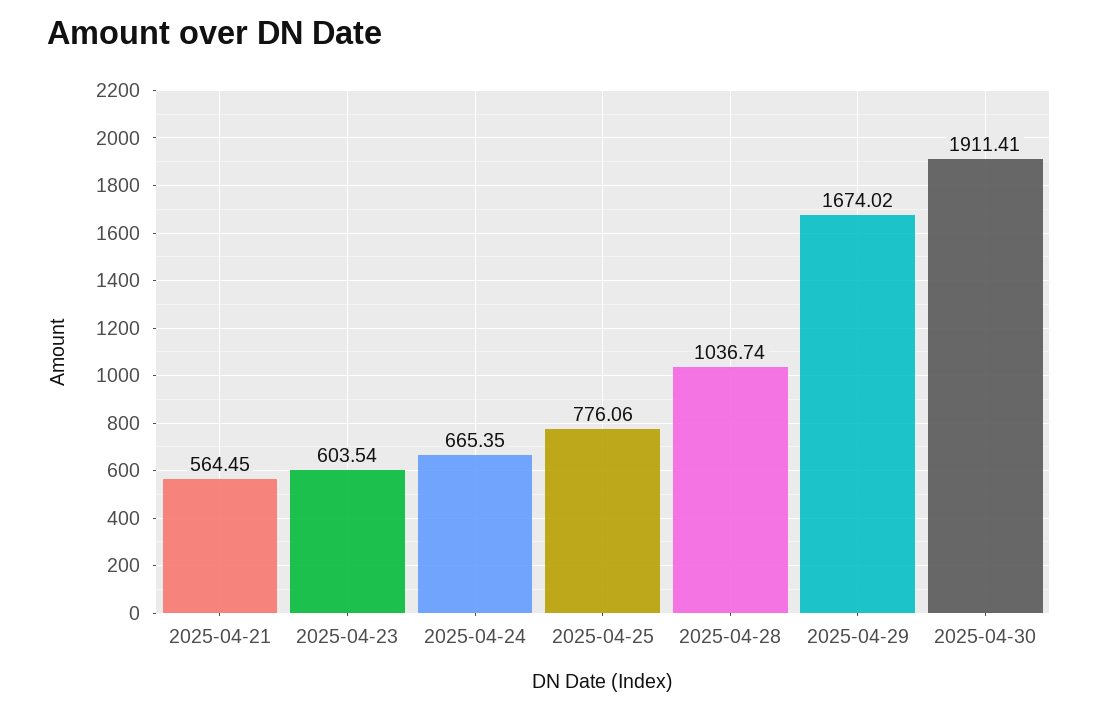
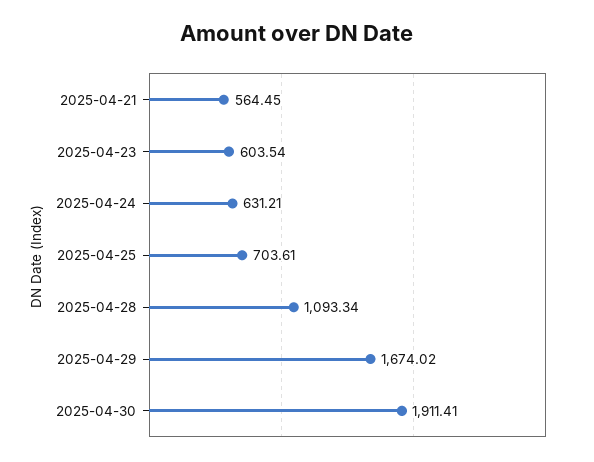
2025-04-24: 665.35 -> 631.21
2025-04-25: 776.06 -> 703.61
2025-04-28: 1036.74 -> 1093.34

